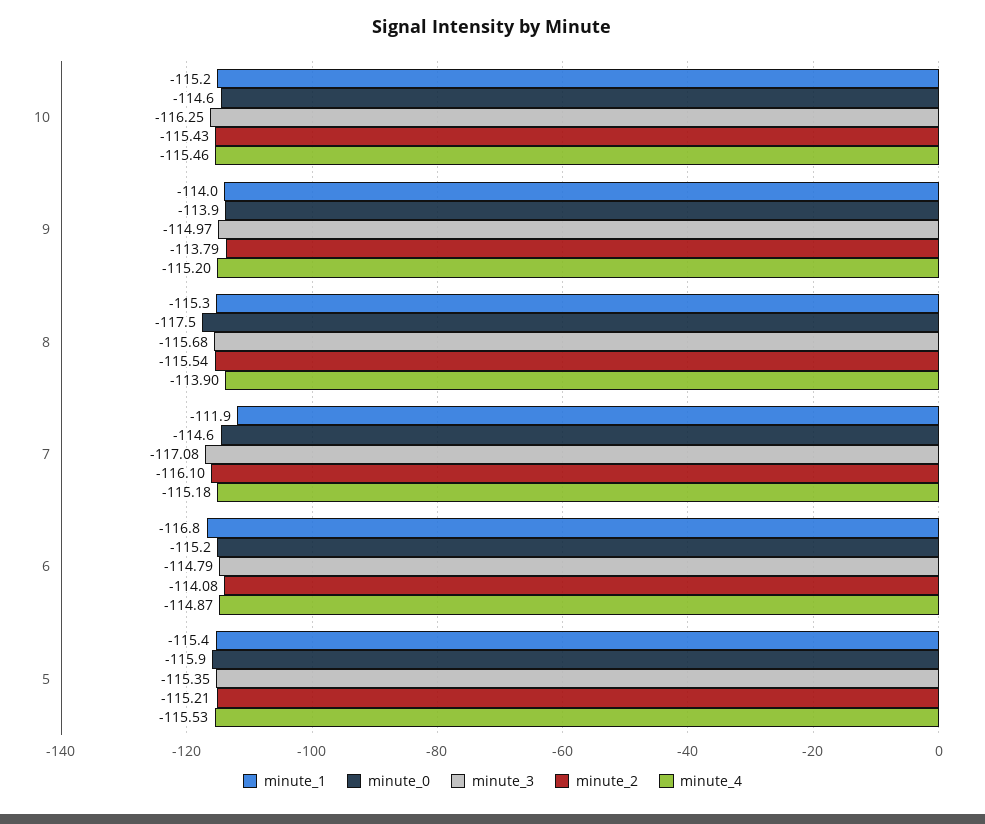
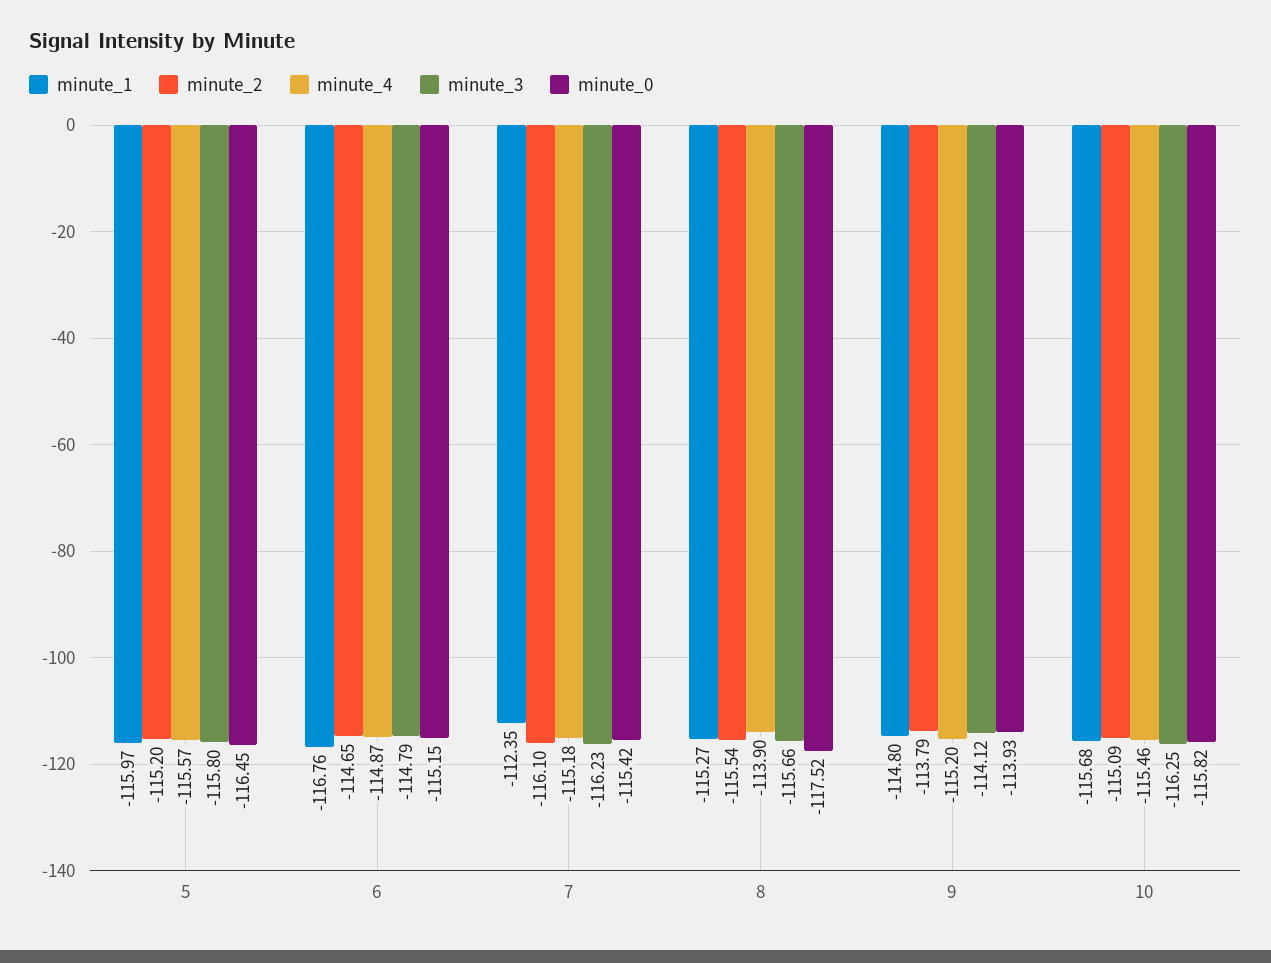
minute_1, 10: -115.2 -> -115.68
minute_0, 10: -114.6 -> -115.82
minute_2, 10: -115.43 -> -115.09
minute_1, 9: -114 -> -114.8
minute_3, 9: -114.97 -> -114.12
minute_3, 8: -115.68 -> -115.66
minute_1, 7: -111.9 -> -112.35
minute_0, 7: -114.6 -> -115.42
minute_3, 7: -117.08 -> -116.23
minute_2, 6: -114.08 -> -114.65
minute_1, 5: -115.4 -> -115.97
minute_0, 5: -115.9 -> -116.45
minute_3, 5: -115.35 -> -115.8
minute_2, 5: -115.21 -> -115.2
minute_4, 5: -115.53 -> -115.57

